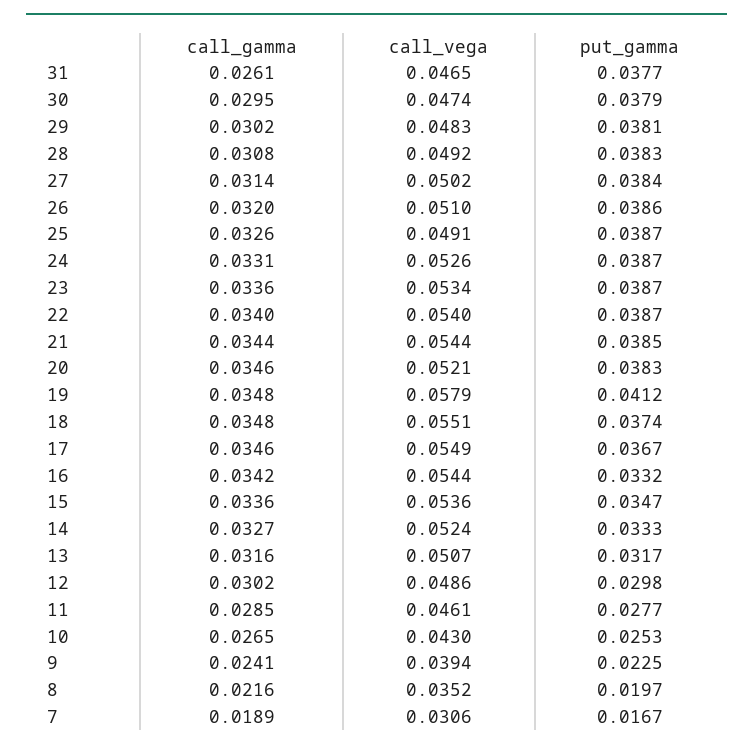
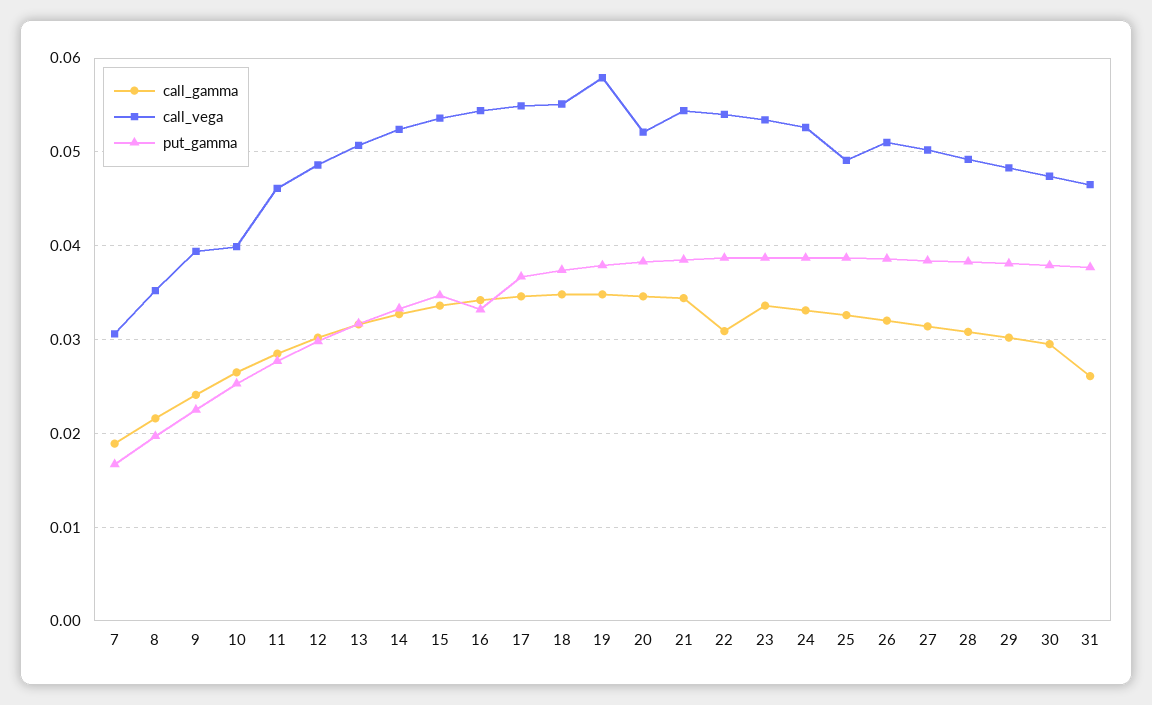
call_gamma, 22: 0.034 -> 0.031
put_gamma, 19: 0.0412 -> 0.038
call_vega, 10: 0.043 -> 0.04

